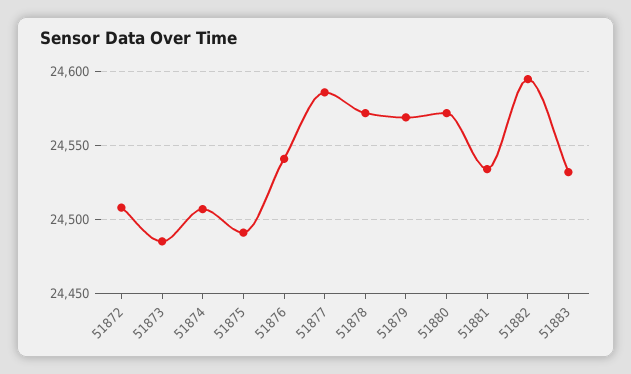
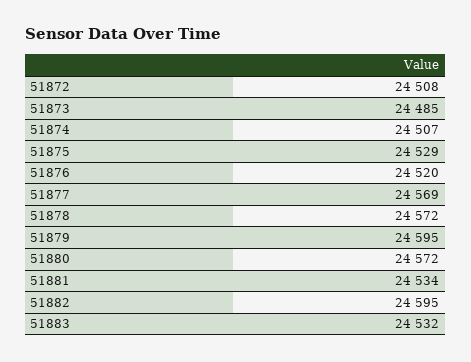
51875: 24490 -> 24529
51876: 24540 -> 24520
51877: 24585 -> 24569
51879: 24570 -> 24595

